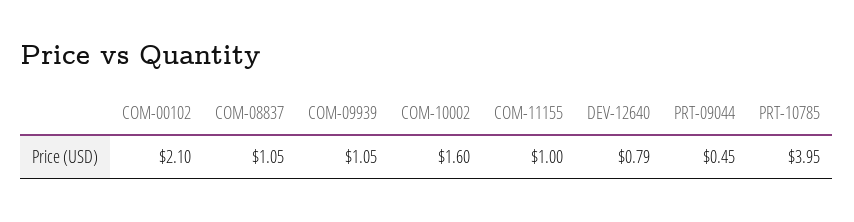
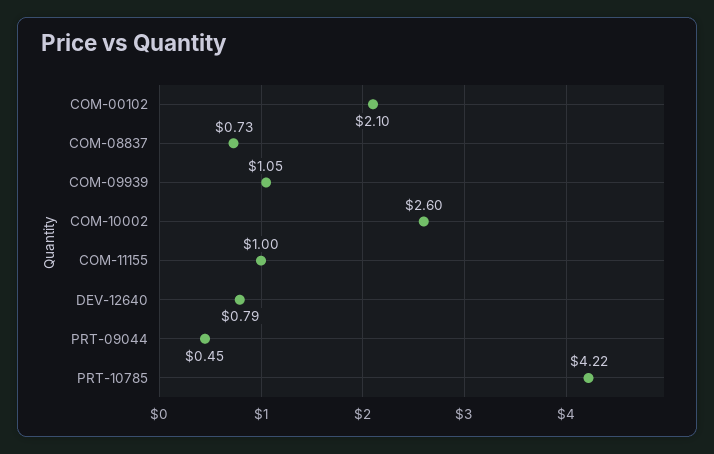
COM-08837: 1.05 -> 0.73
COM-10002: 1.6 -> 2.6
PRT-10785: 3.95 -> 4.22

